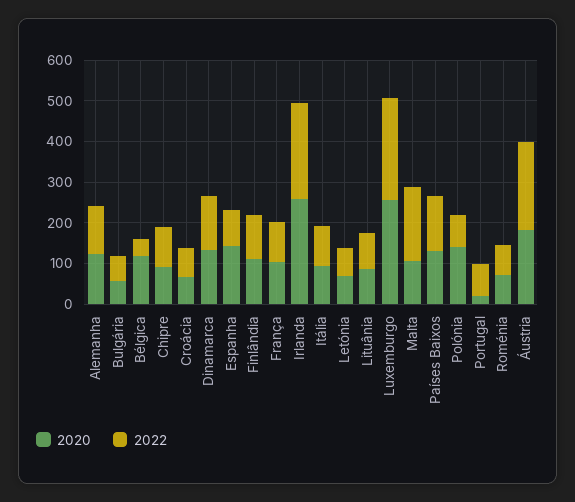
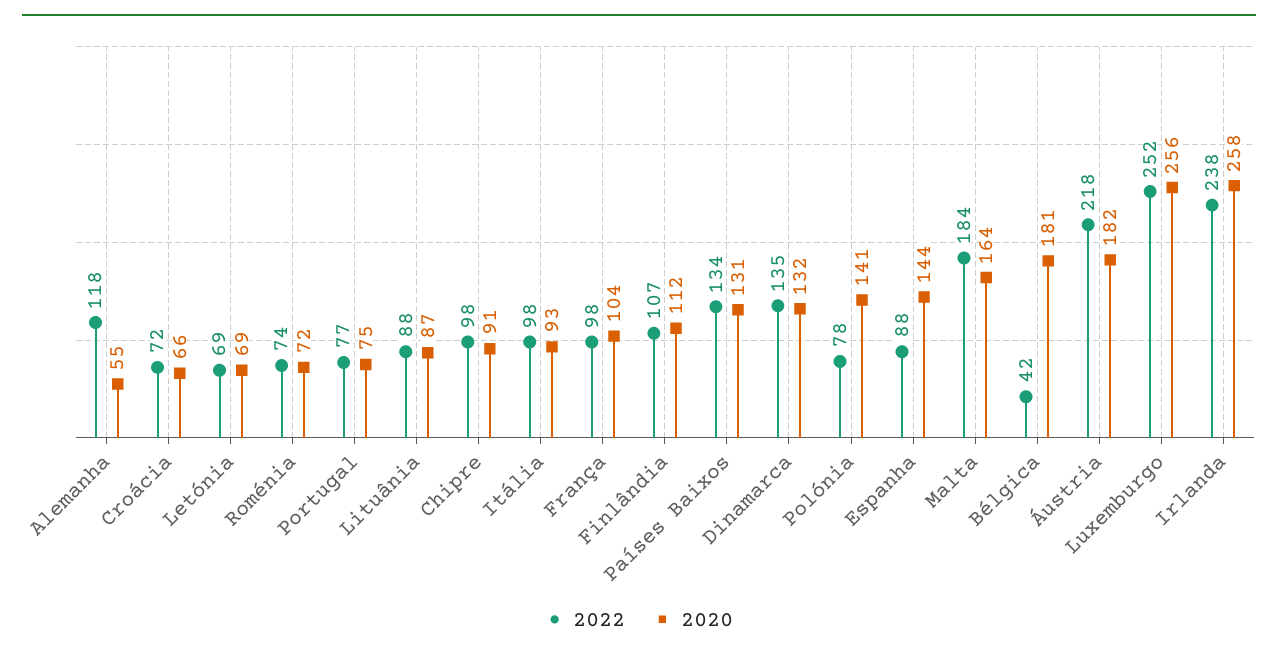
2020, Alemanha: 120 -> 55
2020, Bulgária: 60 -> none
2022, Bulgária: 60 -> none
2020, Bélgica: 120 -> 181
2020, Malta: 100 -> 164
2020, Portugal: 20 -> 75

